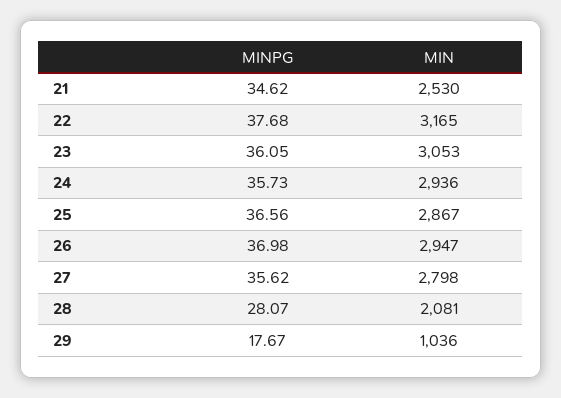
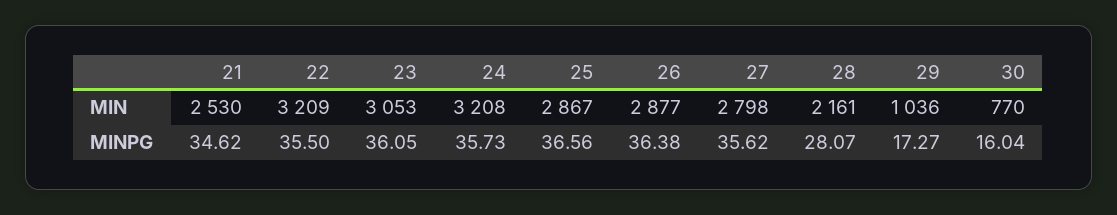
MINPG, 22: 37.68 -> 35.5
MIN, 22: 3165 -> 3209
MIN, 24: 2936 -> 3208
MINPG, 26: 36.98 -> 36.38
MIN, 26: 2947 -> 2877
MIN, 28: 2081 -> 2161
MINPG, 29: 17.67 -> 17.27
MIN, 30: none -> 770
MINPG, 30: none -> 16.04

